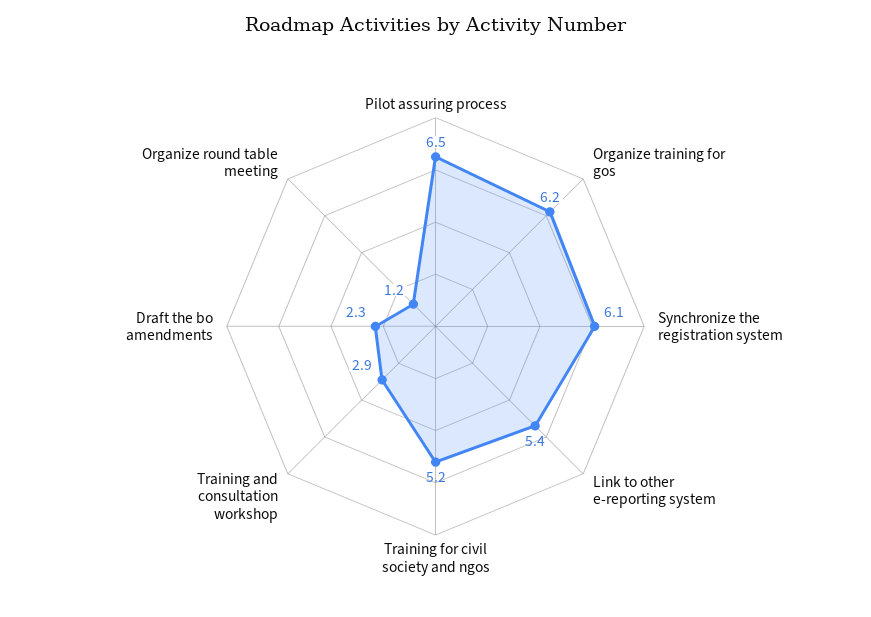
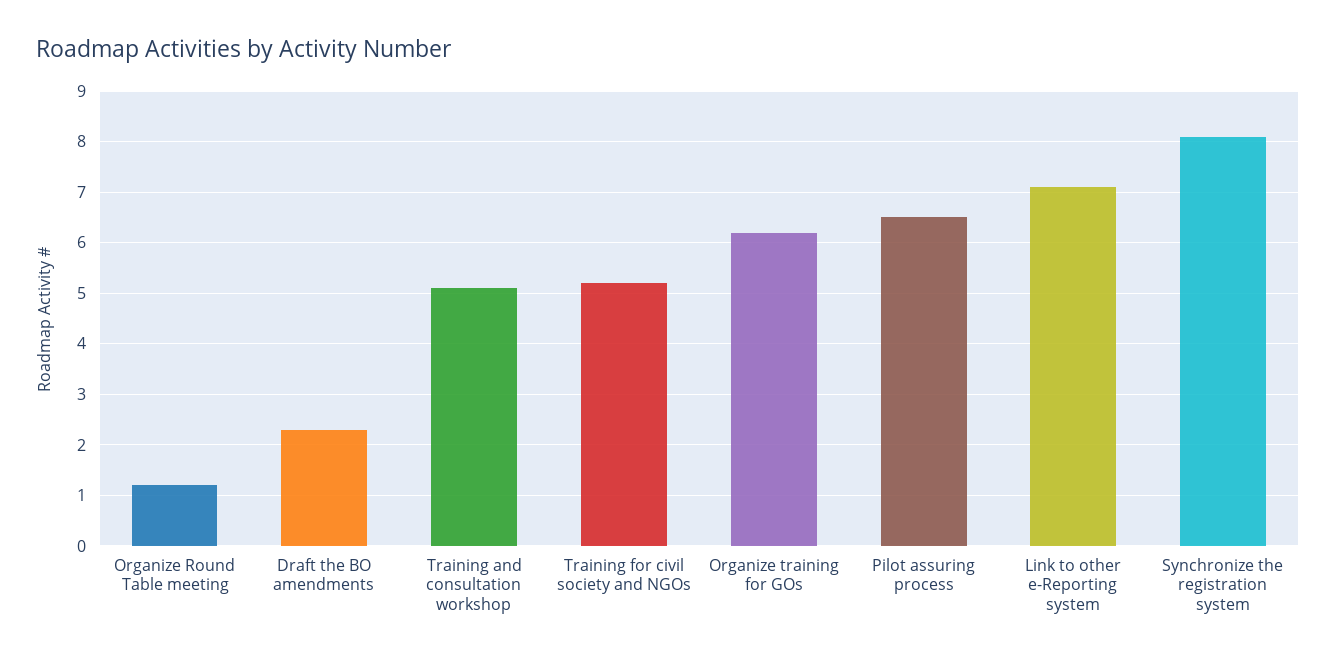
Synchronize the registration system: 6.1 -> 8
Link to other e-reporting system: 5.4 -> 7
Training and consultation workshop: 2.9 -> 5

